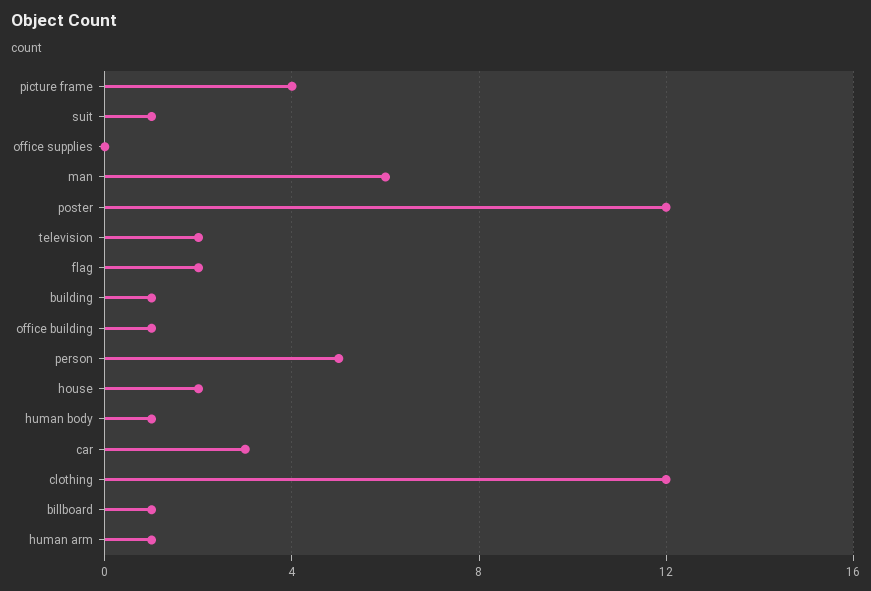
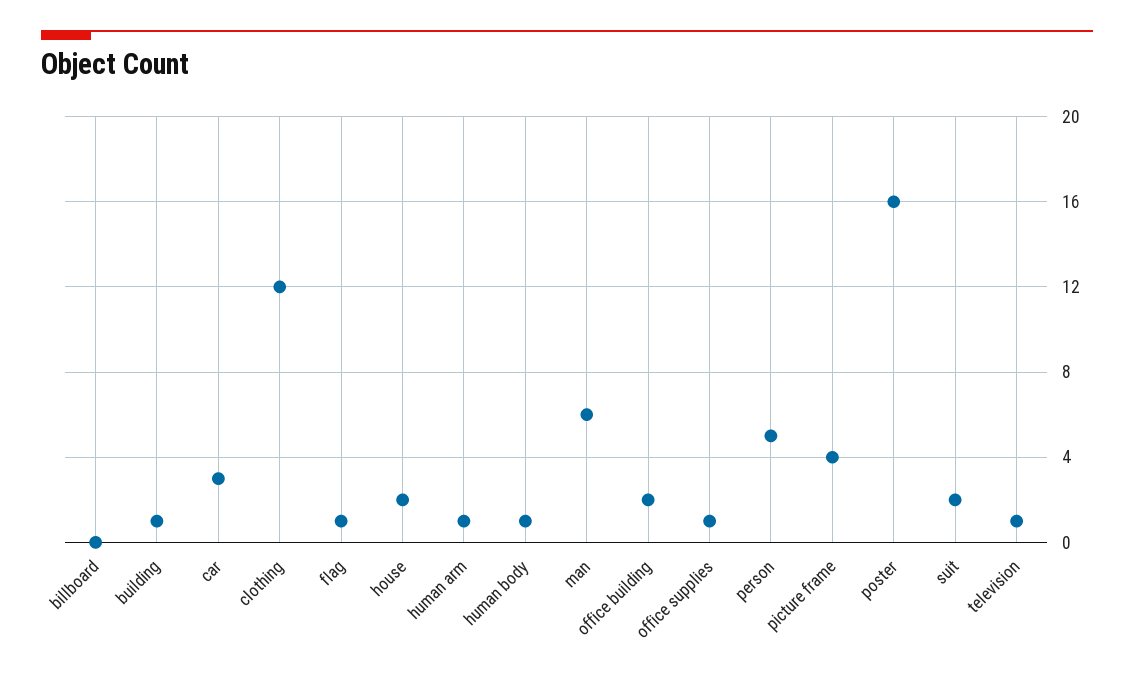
suit: 1 -> 2
office supplies: 0 -> 1
poster: 12 -> 16
television: 2 -> 1
flag: 2 -> 1
office building: 1 -> 2
billboard: 1 -> 0

